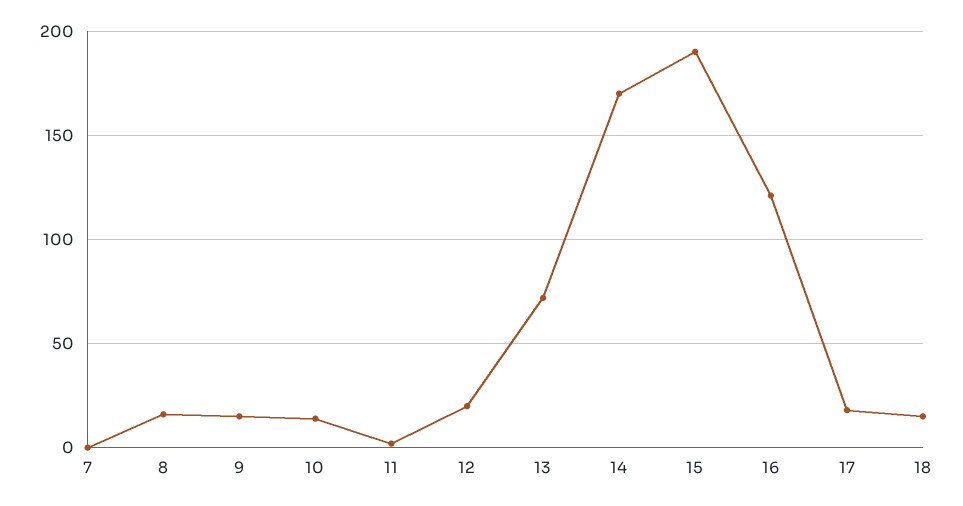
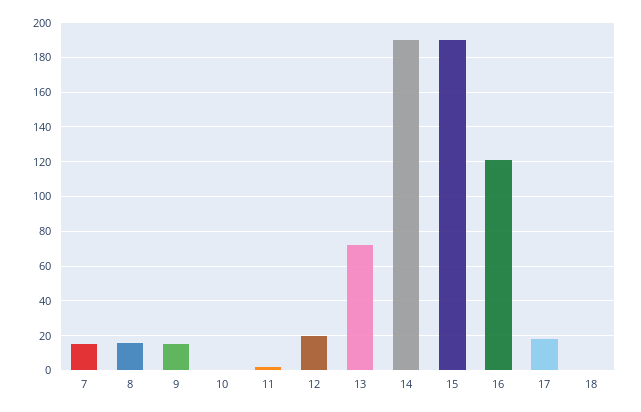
7: 0 -> 15
10: 15 -> 0
14: 170 -> 190
18: 15 -> 0

